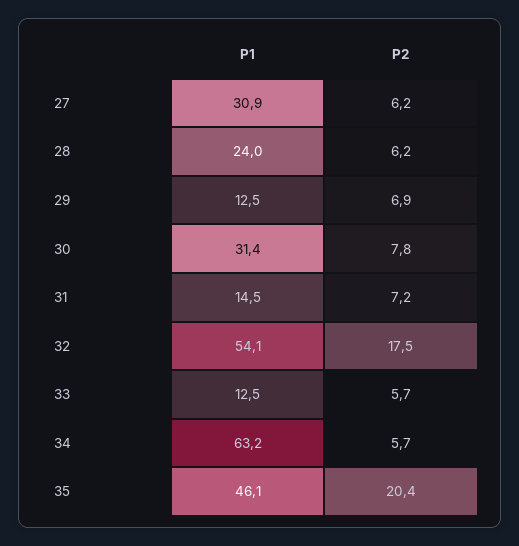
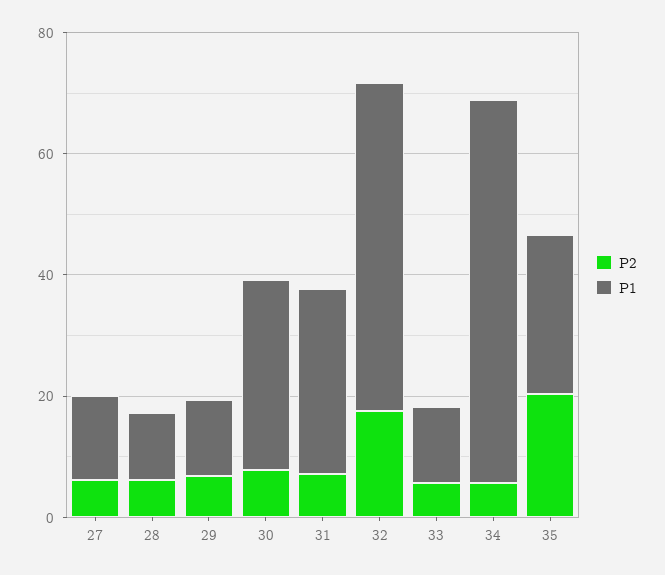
P1, 27: 30.9 -> 15
P1, 28: 24 -> 10
P1, 31: 14.5 -> 30
P1, 35: 46.1 -> 25

